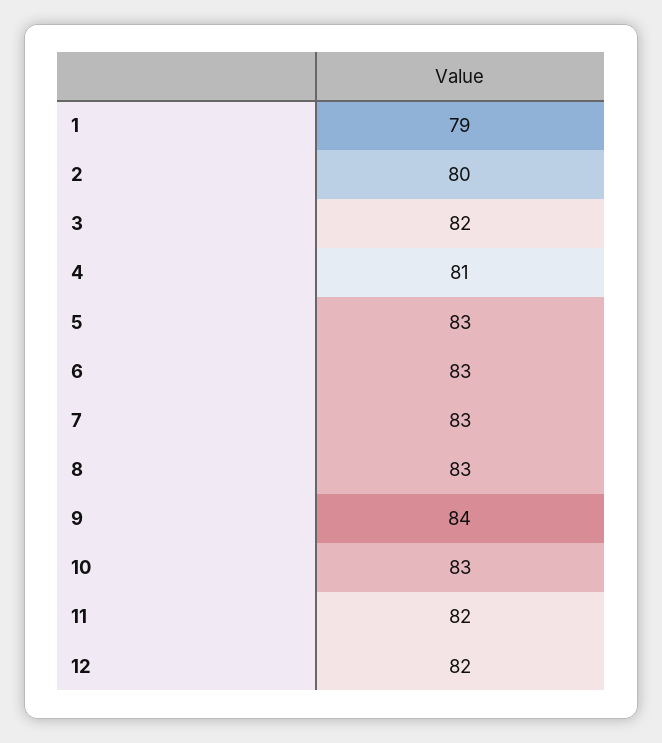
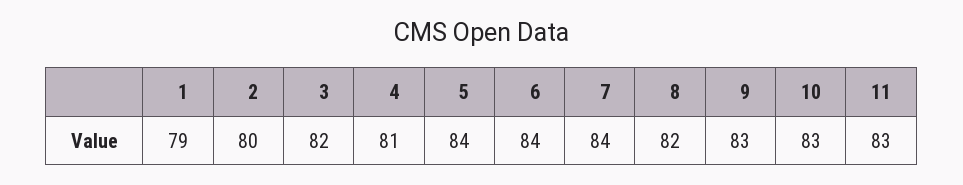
5: 83 -> 84
6: 83 -> 84
7: 83 -> 84
8: 83 -> 82
9: 84 -> 83
11: 82 -> 83
12: 82 -> none

